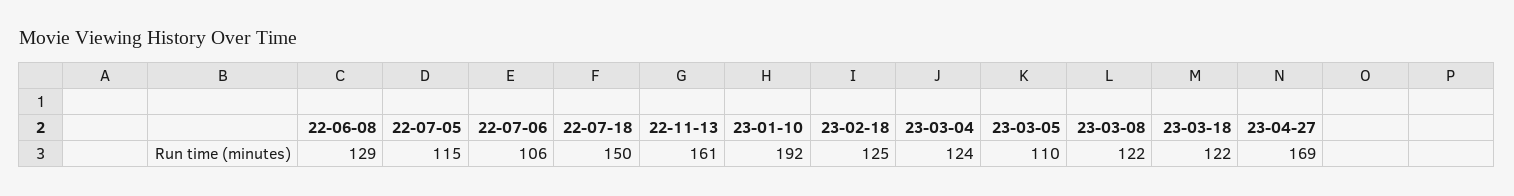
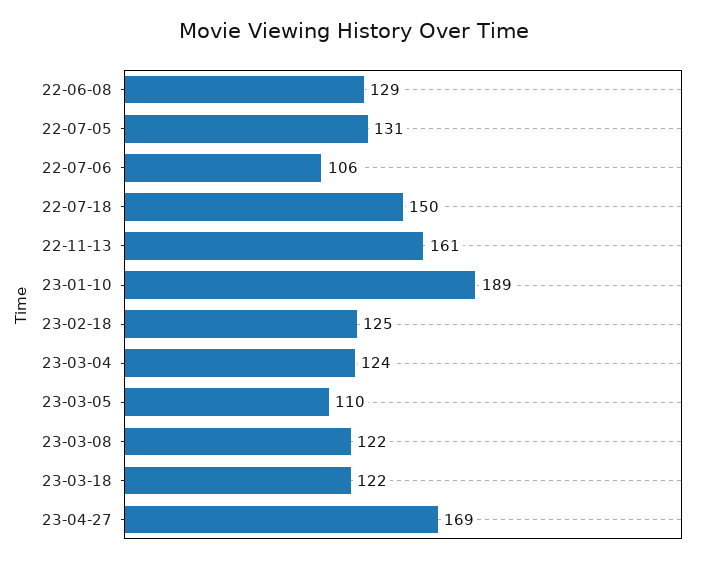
22-07-05: 115 -> 131
23-01-10: 192 -> 189

